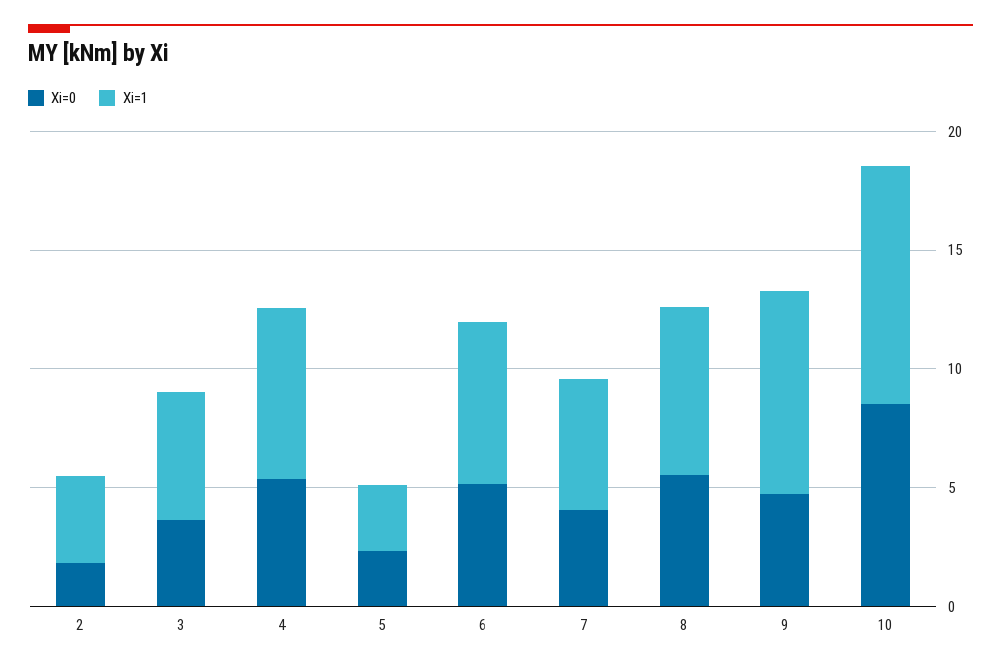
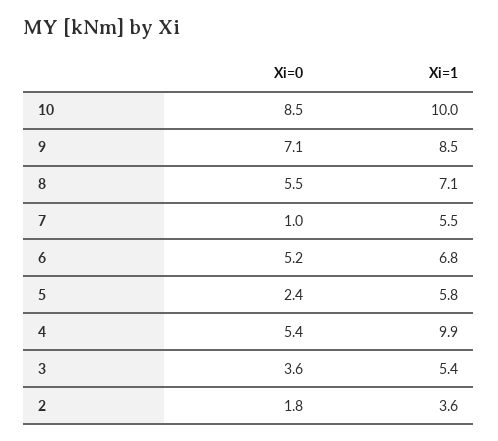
Xi=1, 4: 7 -> 9.9
Xi=1, 5: 3 -> 5.8
Xi=0, 7: 4 -> 1
Xi=0, 9: 5 -> 7.1

